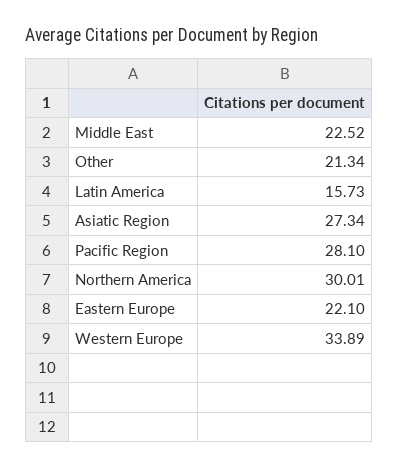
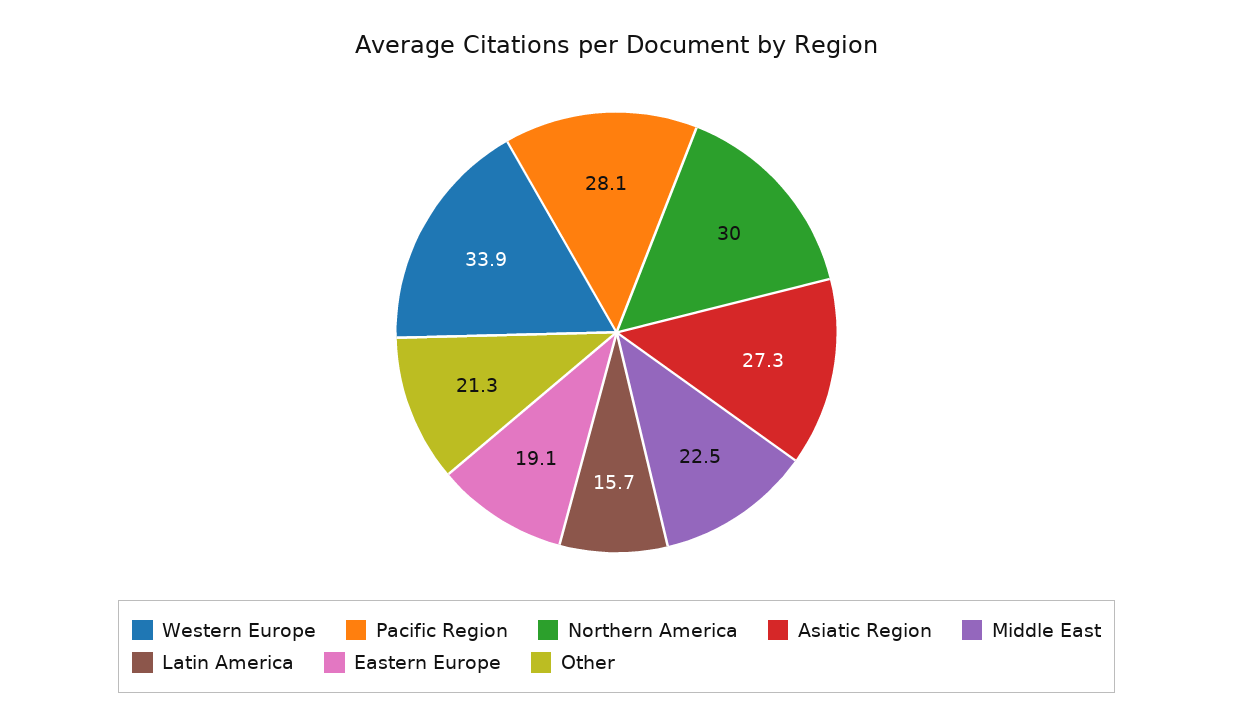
Eastern Europe: 22.1 -> 19.1

